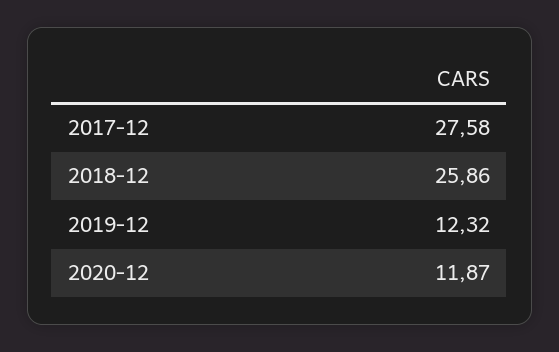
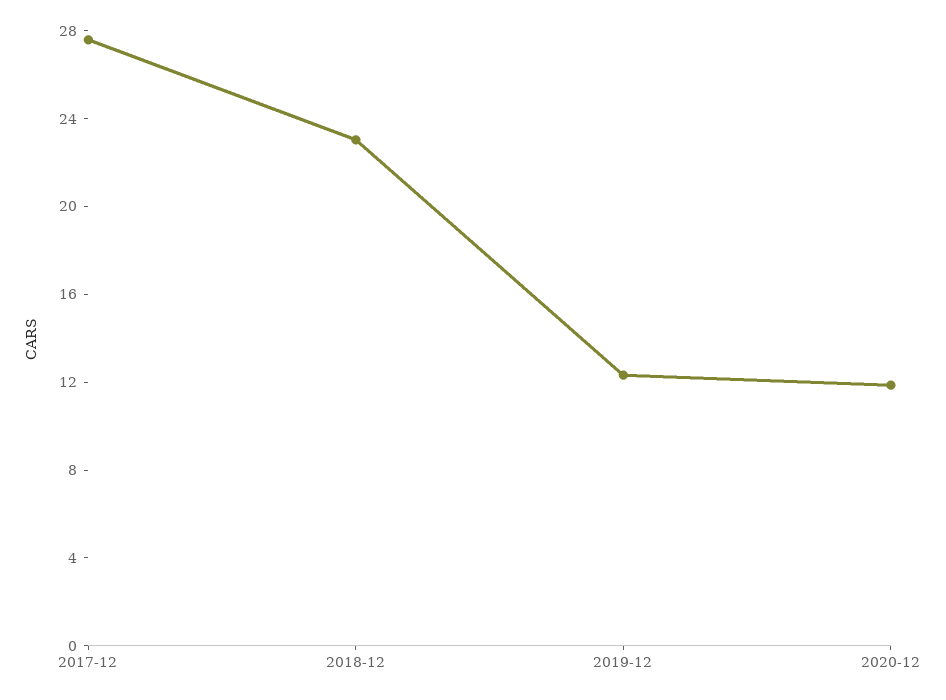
2018-12: 25.86 -> 23

